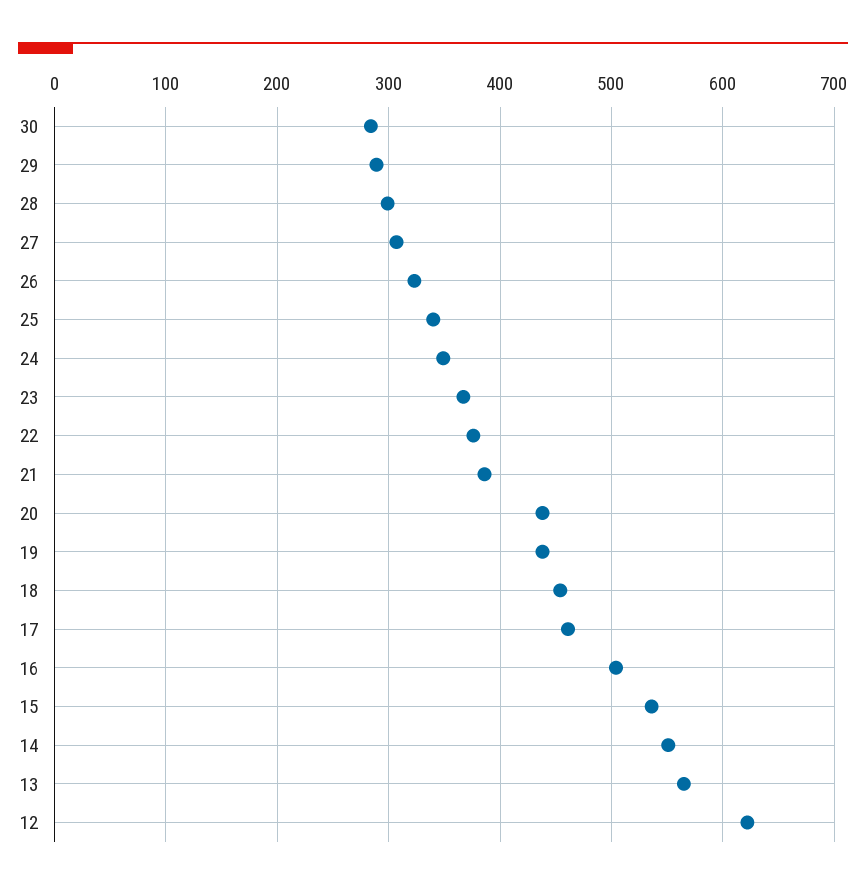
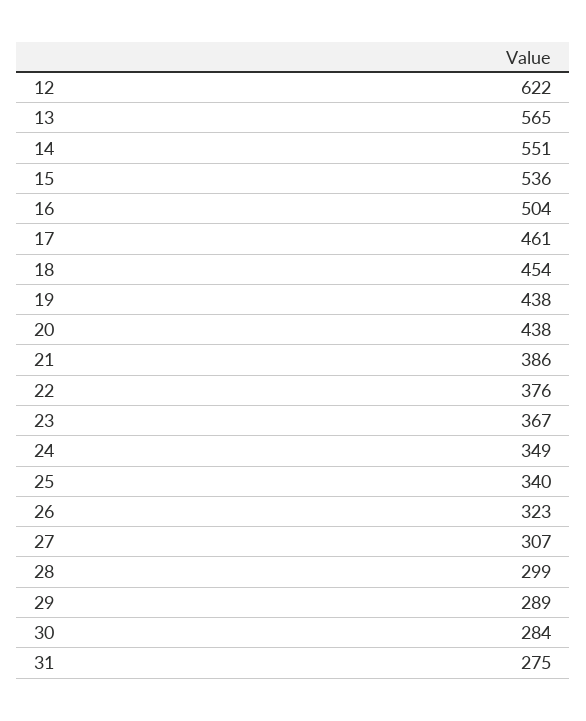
31: none -> 275

